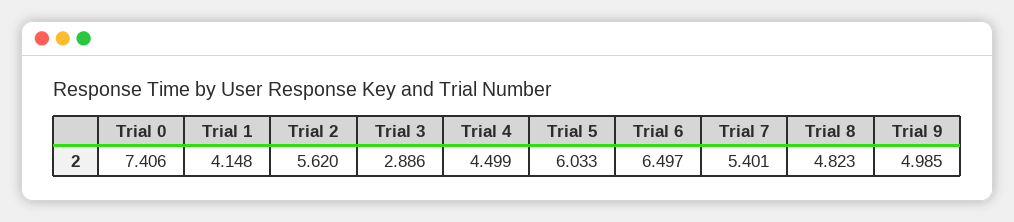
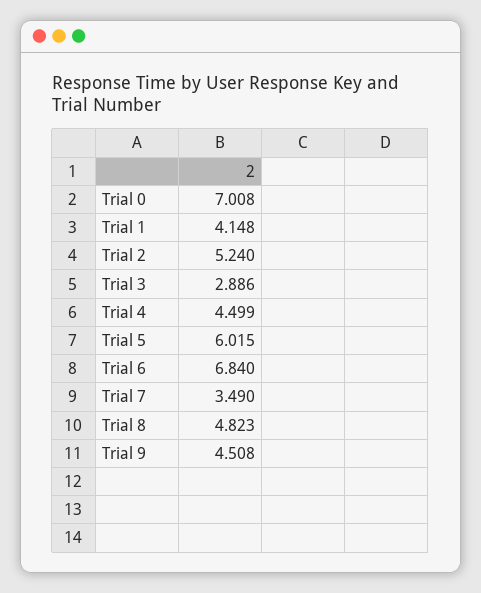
Trial 0: 7.406 -> 7.008
Trial 2: 5.62 -> 5.24
Trial 5: 6.033 -> 6.015
Trial 6: 6.497 -> 6.84
Trial 7: 5.401 -> 3.49
Trial 9: 4.985 -> 4.508

